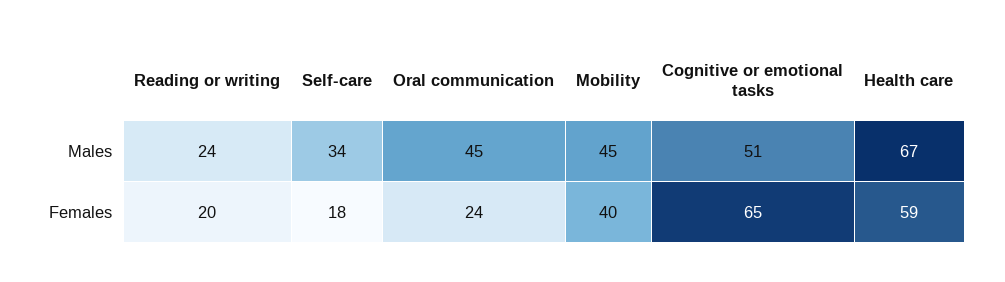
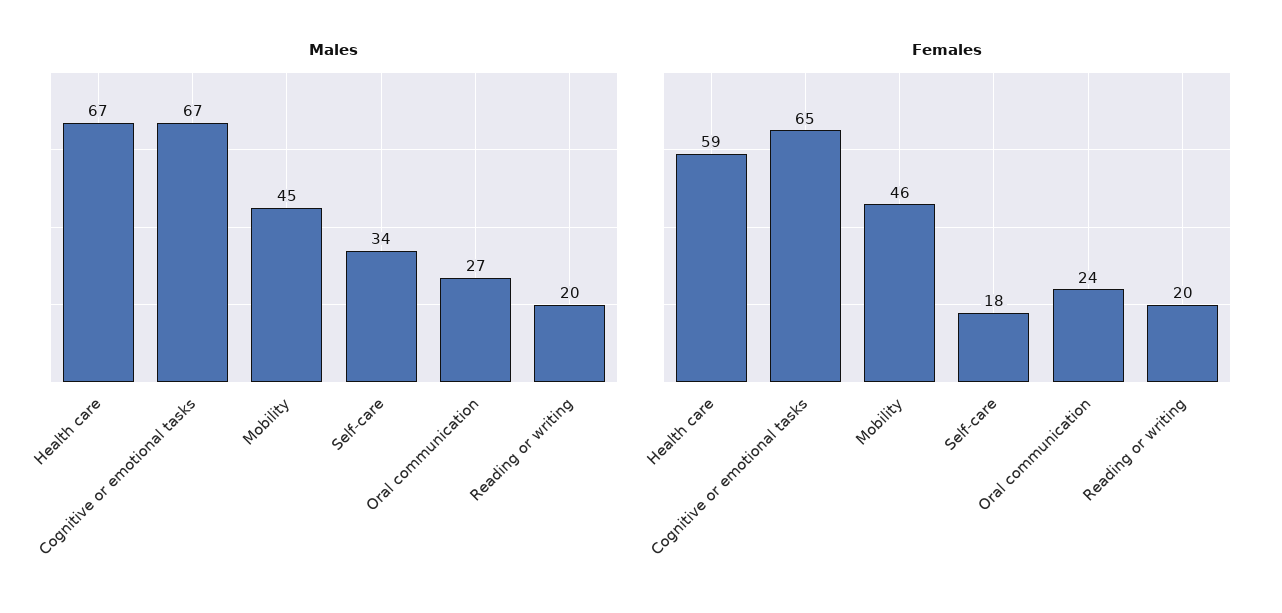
Males, Reading or writing: 24 -> 20
Males, Oral communication: 45 -> 27
Males, Cognitive or emotional tasks: 51 -> 67
Females, Mobility: 40 -> 46

